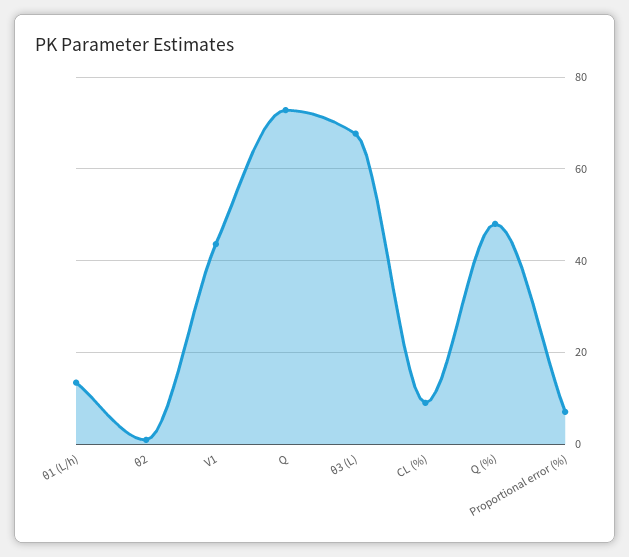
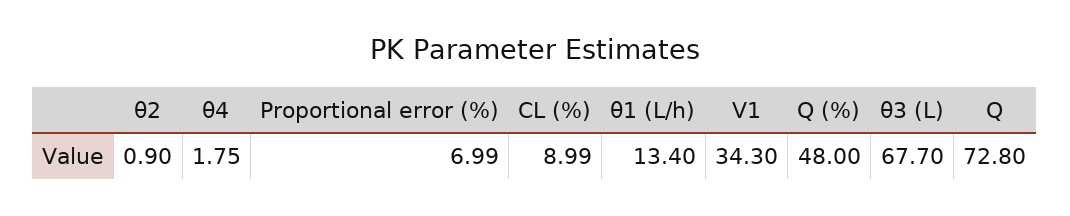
V1: 44 -> 34.3
θ4: none -> 1.75

